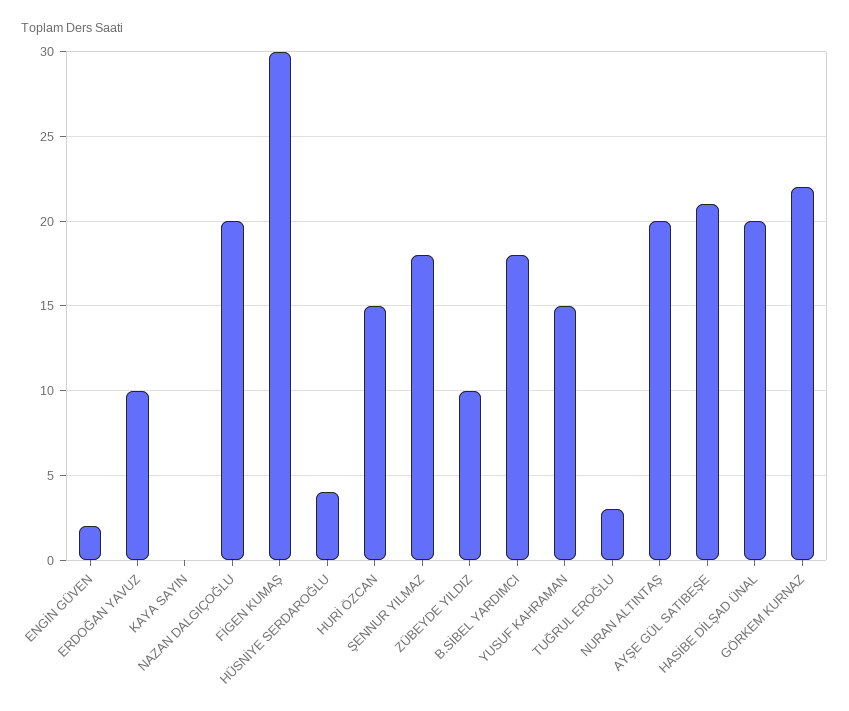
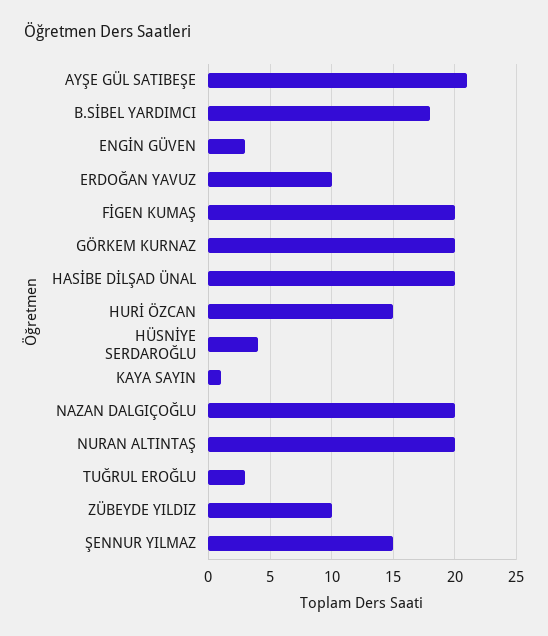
ENGİN GÜVEN: 2 -> 3
KAYA SAYIN: 0 -> 1
FİGEN KUMAŞ: 30 -> 20
ŞENNUR YILMAZ: 18 -> 15
YUSUF KAHRAMAN: 15 -> none
GÖRKEM KURNAZ: 22 -> 20

